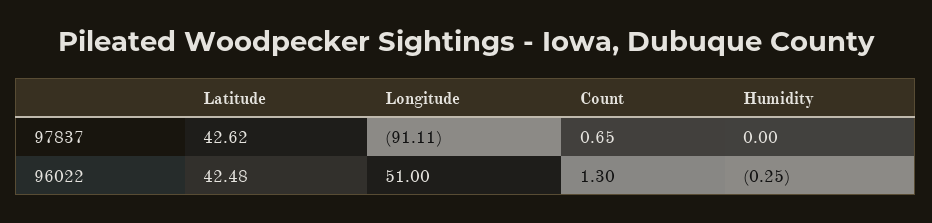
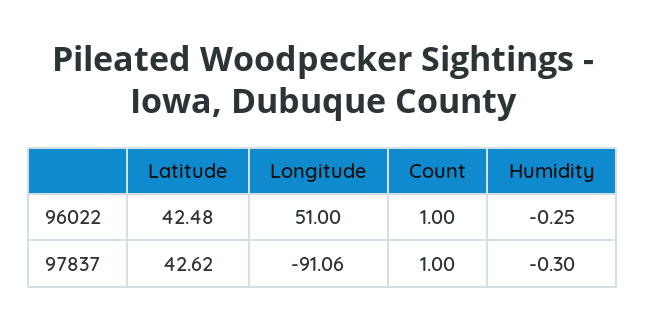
Longitude, 97837: -91.11 -> -91.06
Count, 97837: 0.65 -> 1
Humidity, 97837: 0 -> -0.3
Count, 96022: 1.3 -> 1

